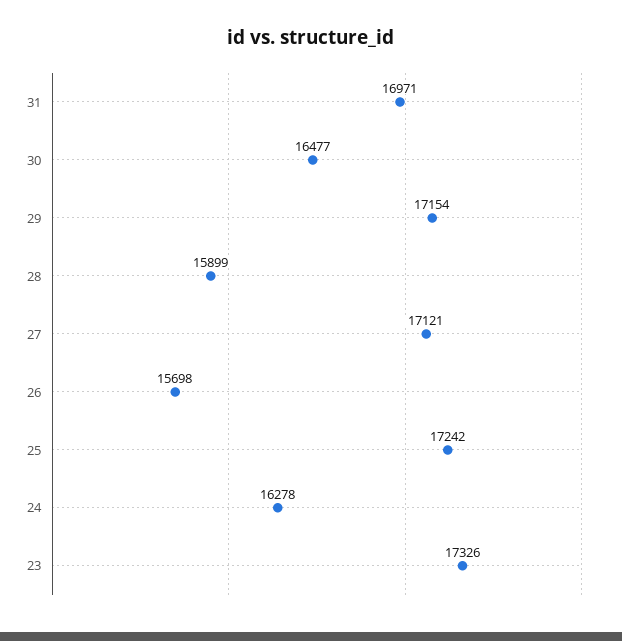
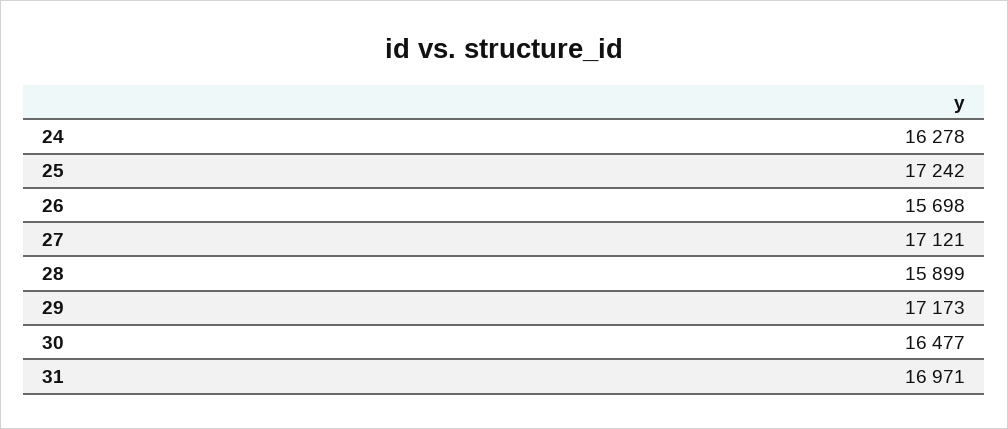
29: 17154 -> 17173
23: 17326 -> none

